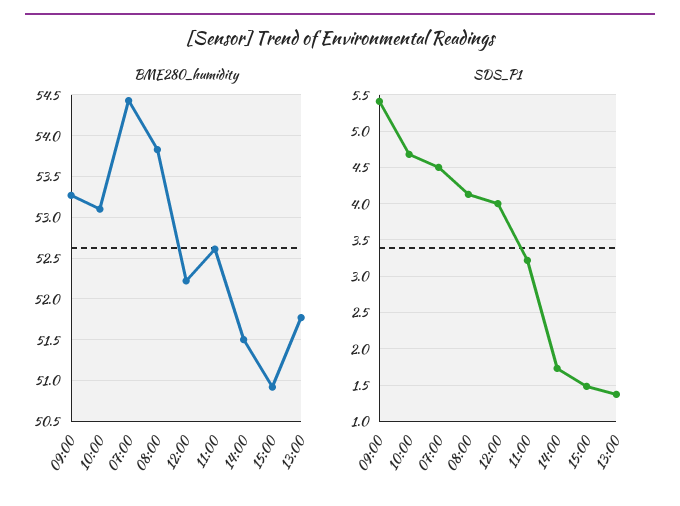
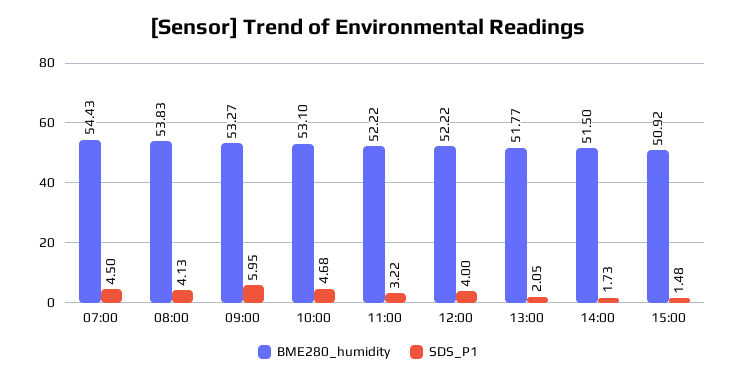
BME280_humidity, 11:00: 52.6 -> 52.22
SDS_P1, 09:00: 5.4 -> 5.95
SDS_P1, 13:00: 1.4 -> 2.05

